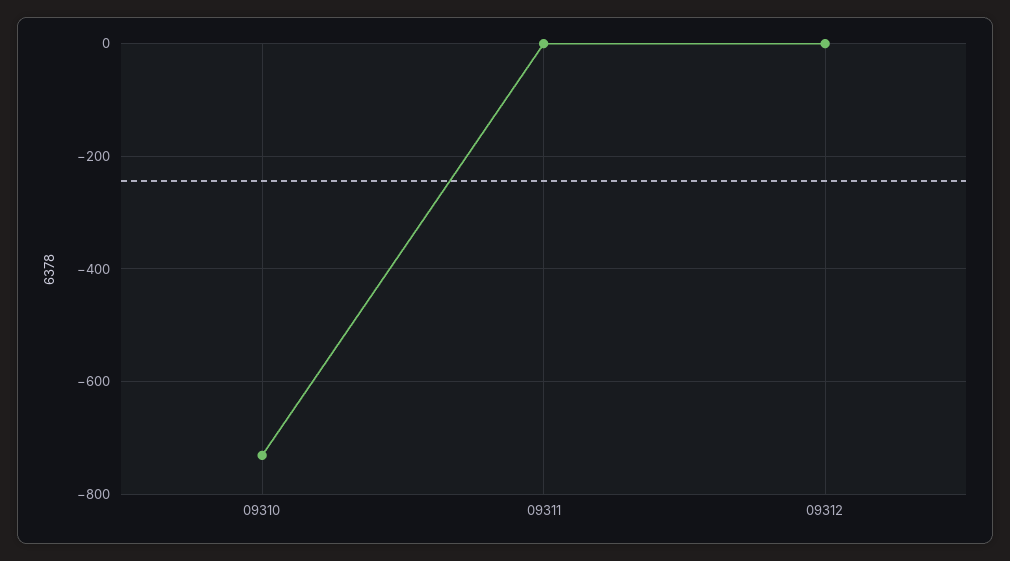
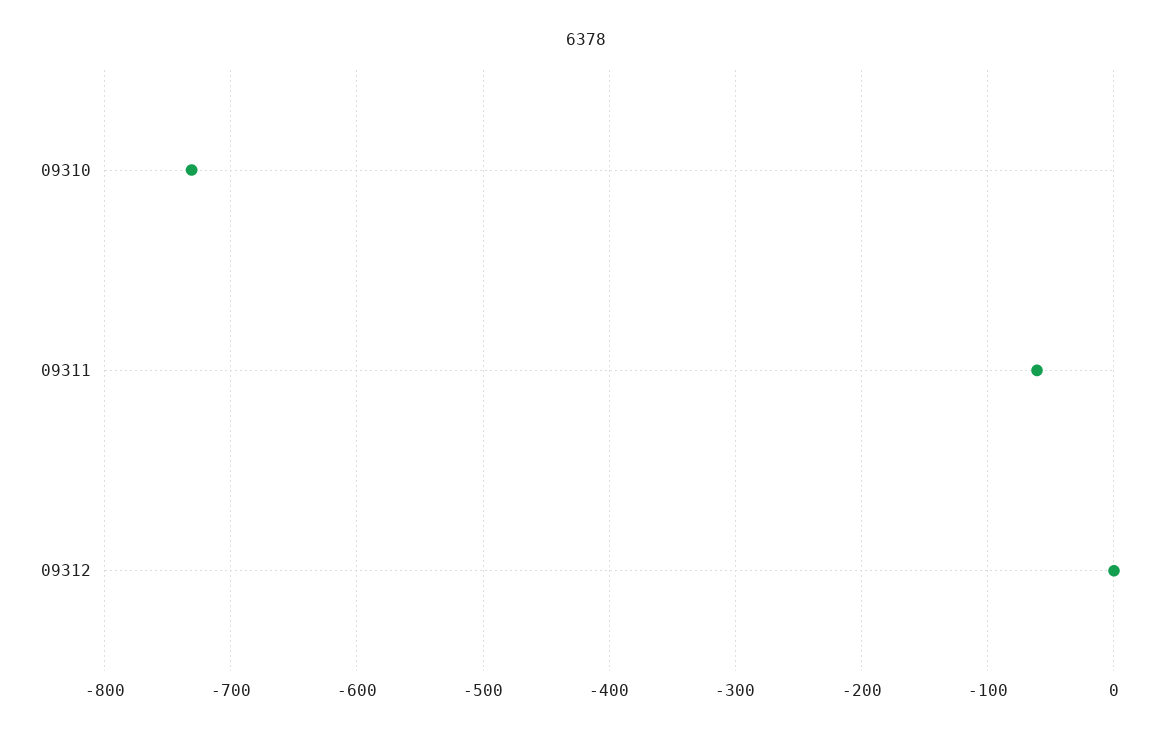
09311: 0 -> -60

